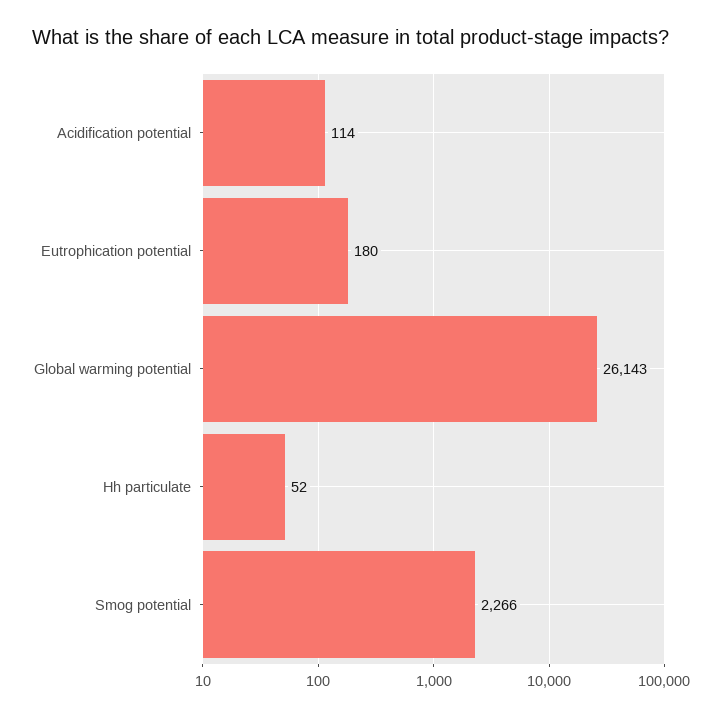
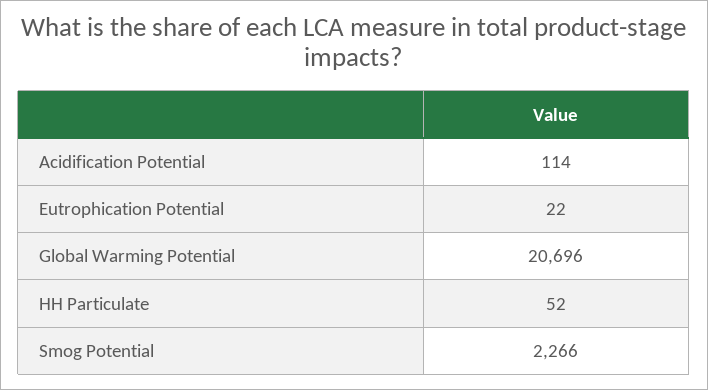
Eutrophication potential: 180 -> 22
Global warming potential: 26143 -> 20696

